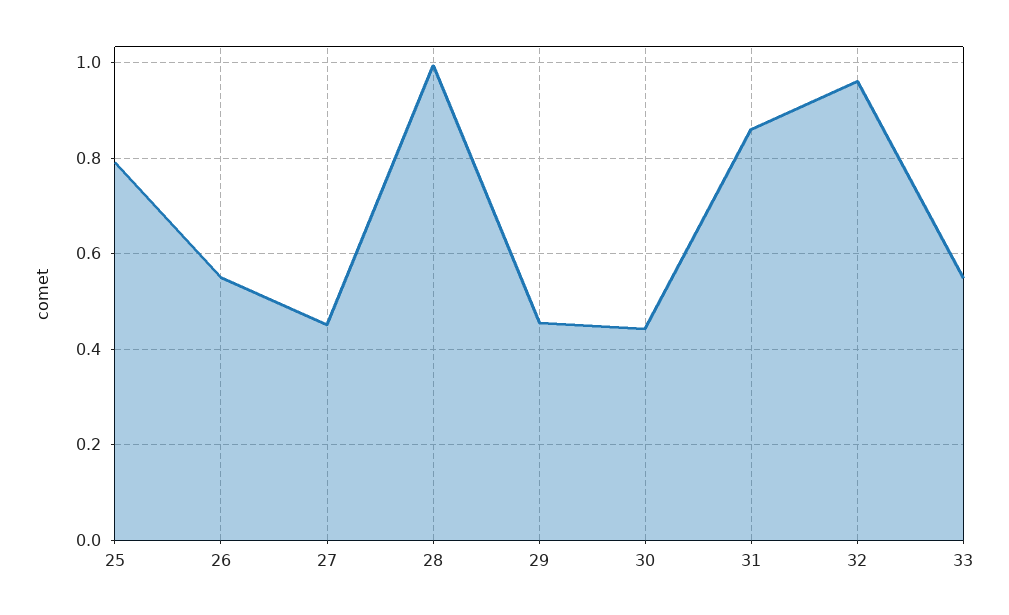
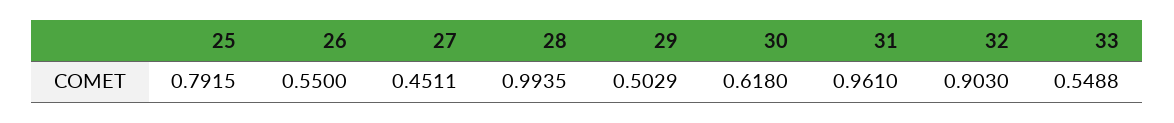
29: 0.46 -> 0.5029
30: 0.44 -> 0.618
31: 0.86 -> 0.961
32: 0.96 -> 0.903

